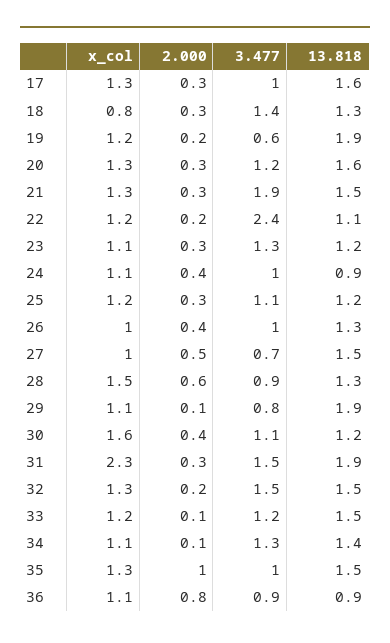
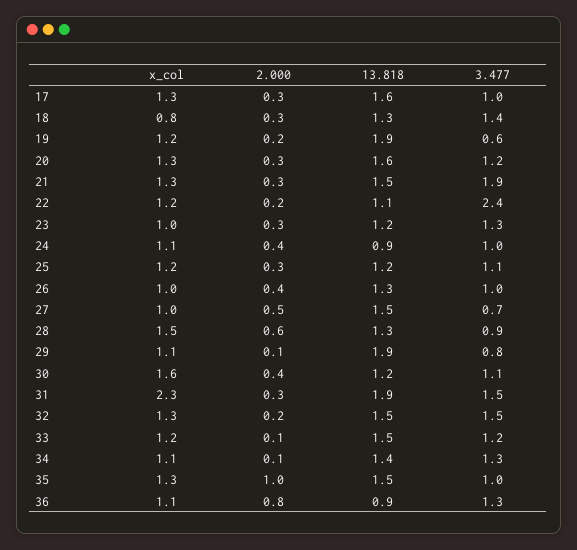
x_col, 23: 1.1 -> 1
3.477, 36: 0.9 -> 1.3

